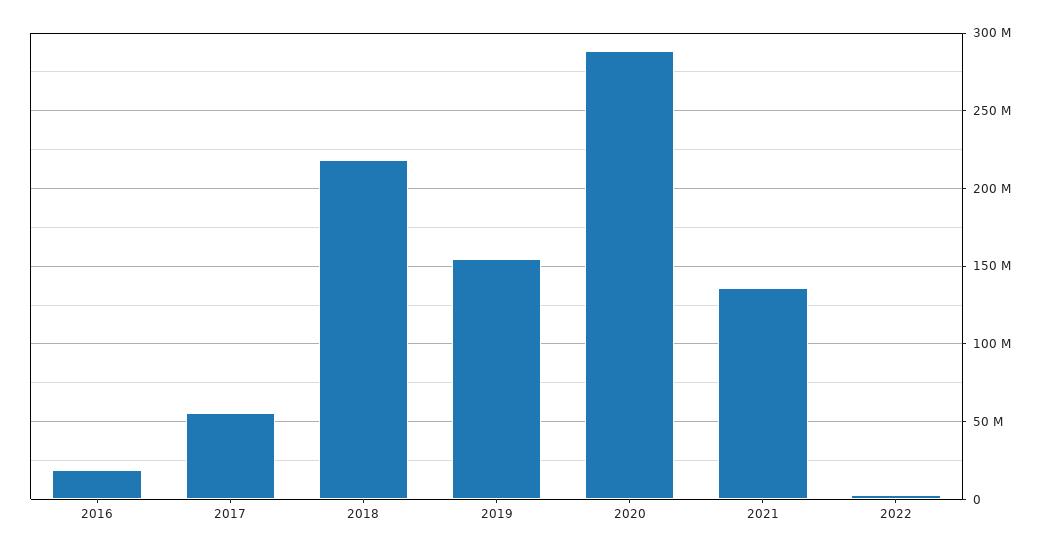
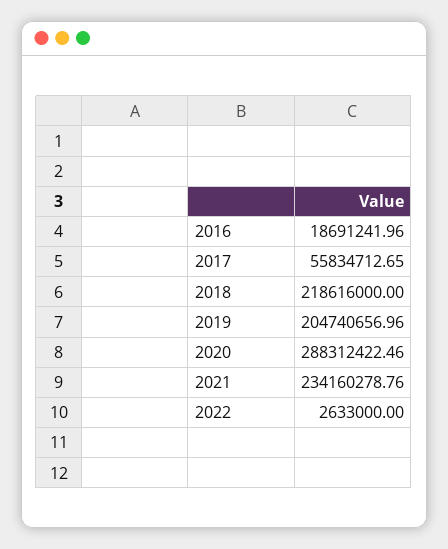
2019: 155000000 -> 204740656.96
2021: 135000000 -> 234160278.76

